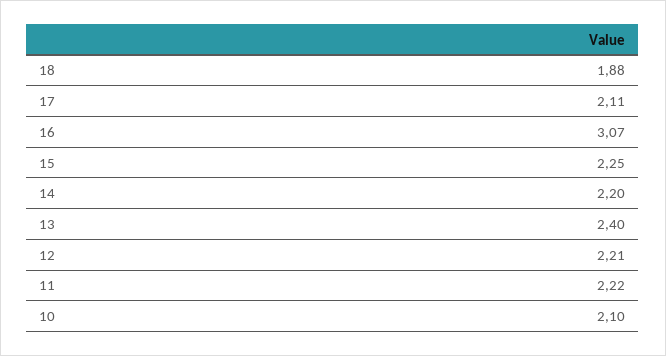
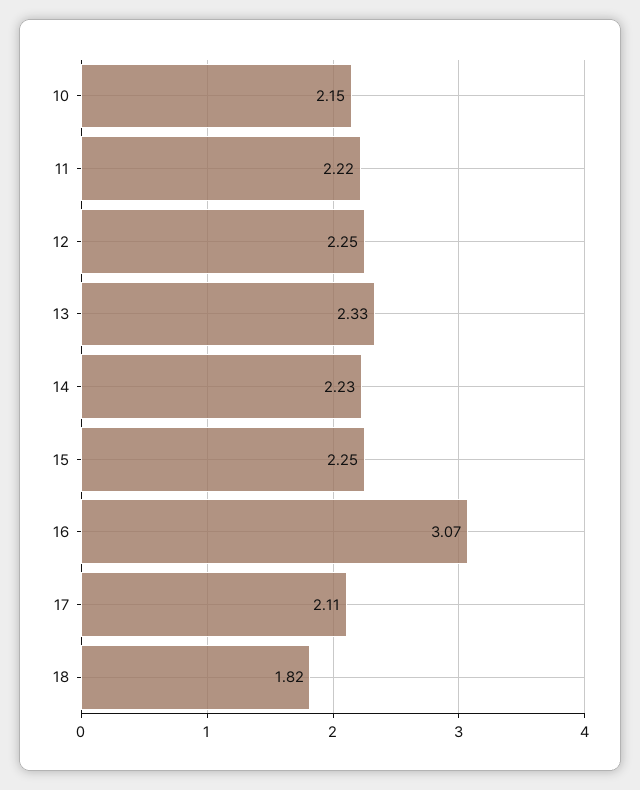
18: 1.88 -> 1.82
14: 2.2 -> 2.23
13: 2.4 -> 2.33
12: 2.21 -> 2.25
10: 2.1 -> 2.15

